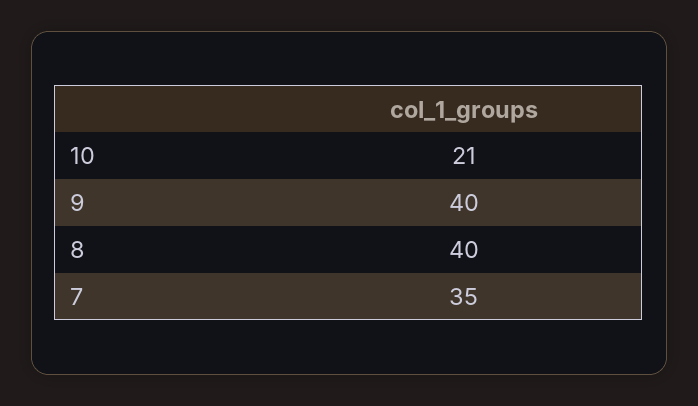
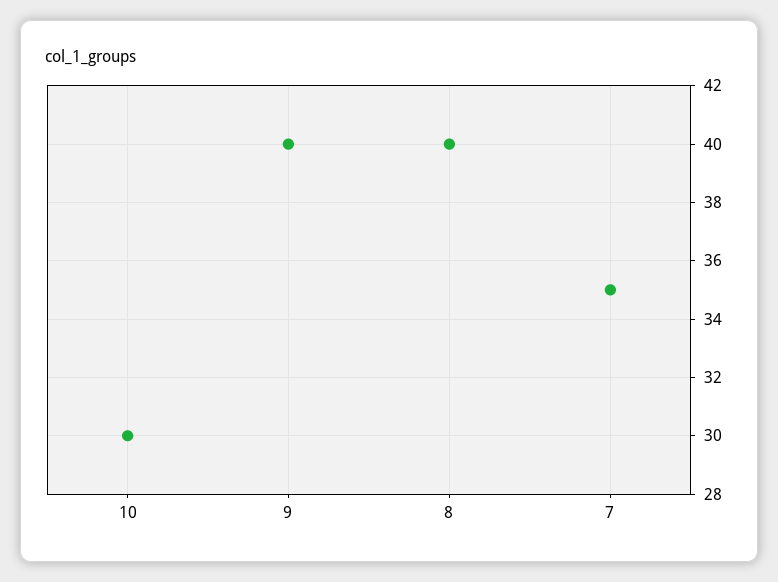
10: 21 -> 30

